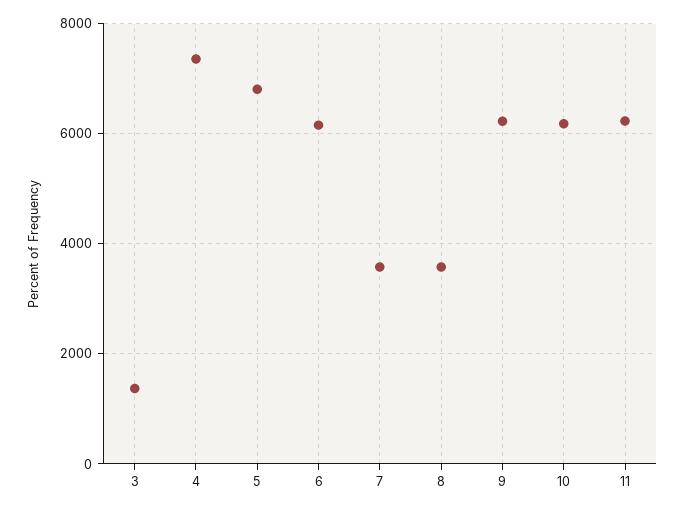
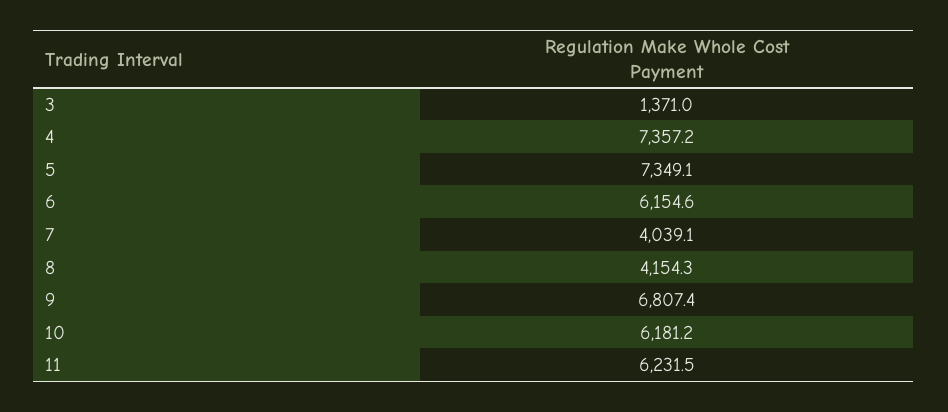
5: 6800 -> 7349.1
7: 3600 -> 4039.1
8: 3600 -> 4154.3
9: 6200 -> 6807.4

